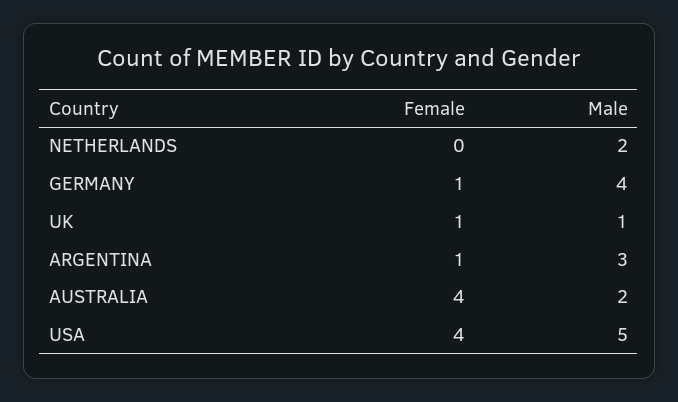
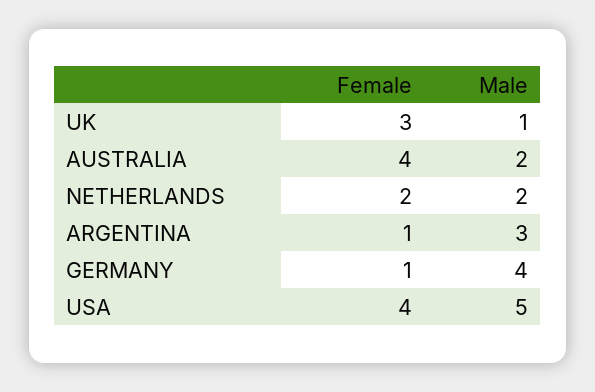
Female, NETHERLANDS: 0 -> 2
Female, UK: 1 -> 3

